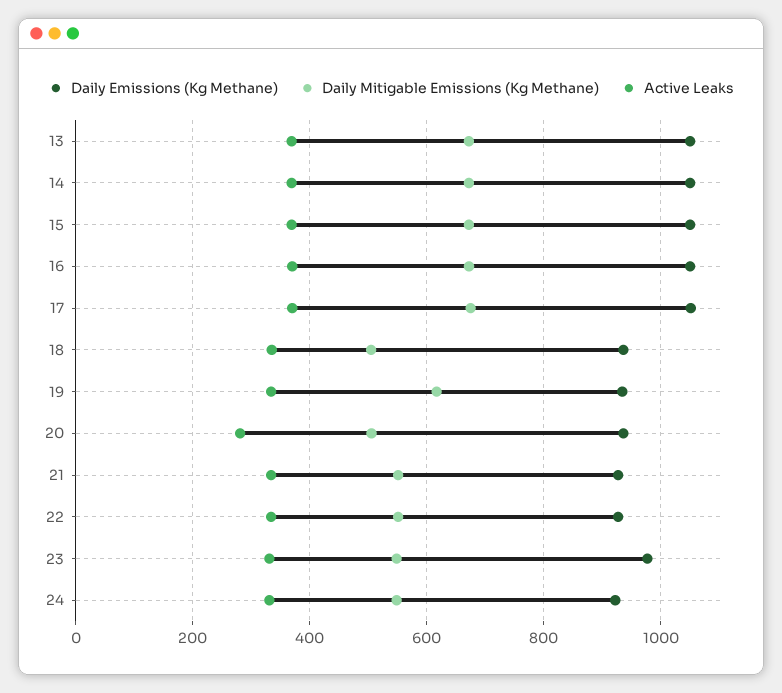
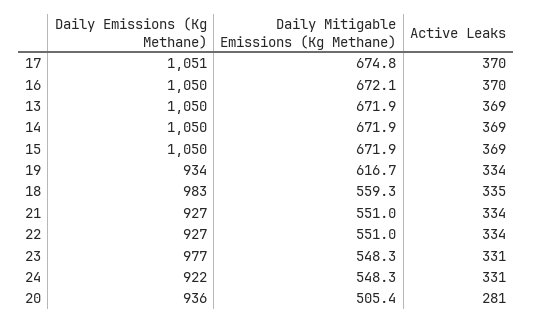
Daily Emissions (Kg Methane), 18: 940 -> 983
Daily Mitigable Emissions (Kg Methane), 18: 500 -> 559.3

